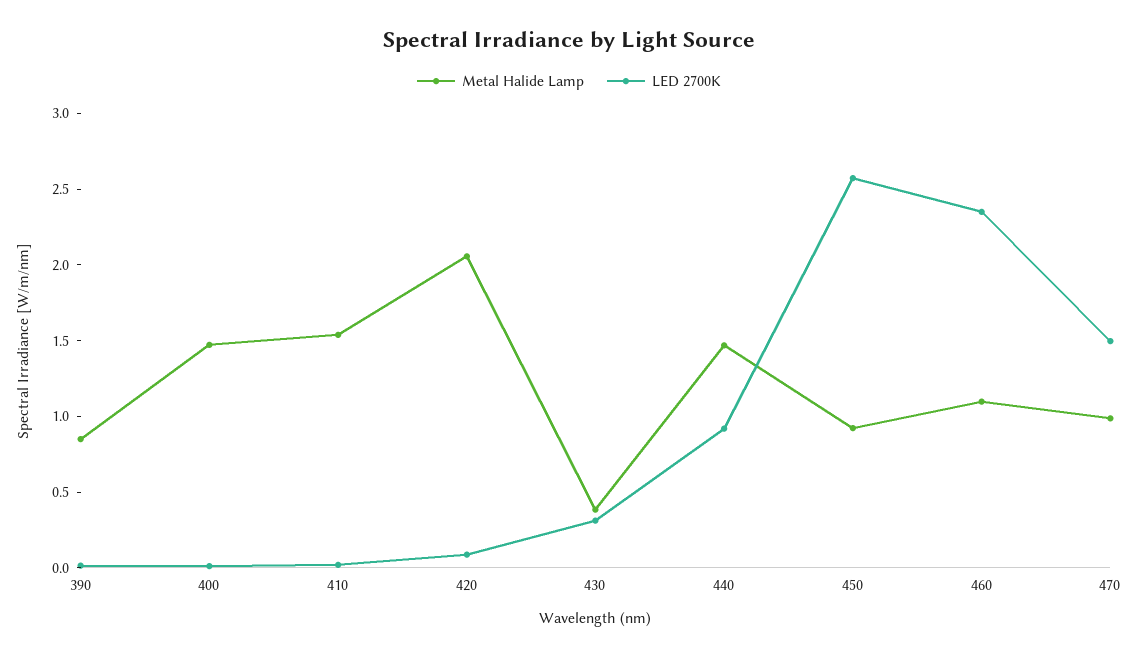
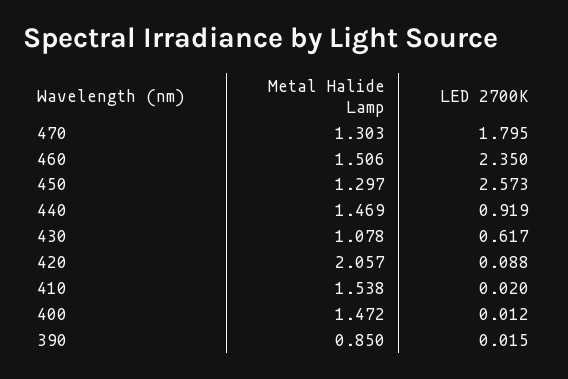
Metal Halide Lamp, 430: 0.4 -> 1.078
LED 2700K, 430: 0.3 -> 0.617
Metal Halide Lamp, 450: 0.9 -> 1.297
Metal Halide Lamp, 460: 1.1 -> 1.506
Metal Halide Lamp, 470: 1 -> 1.303
LED 2700K, 470: 1.5 -> 1.795

